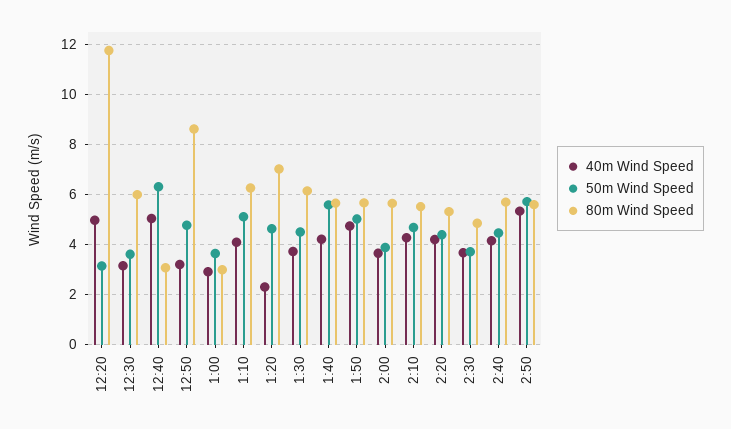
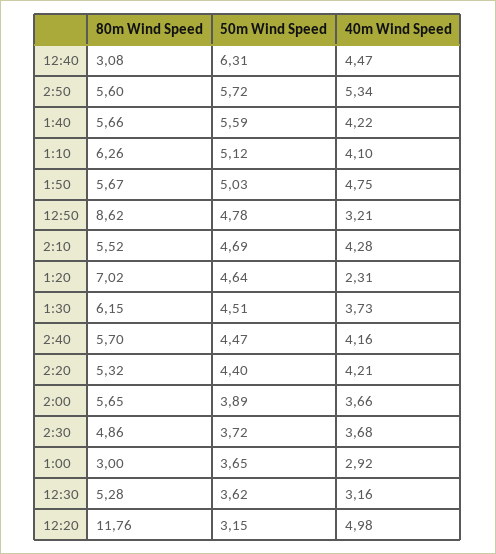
80m Wind Speed, 12:30: 6 -> 5.28
40m Wind Speed, 12:40: 5 -> 4.47

